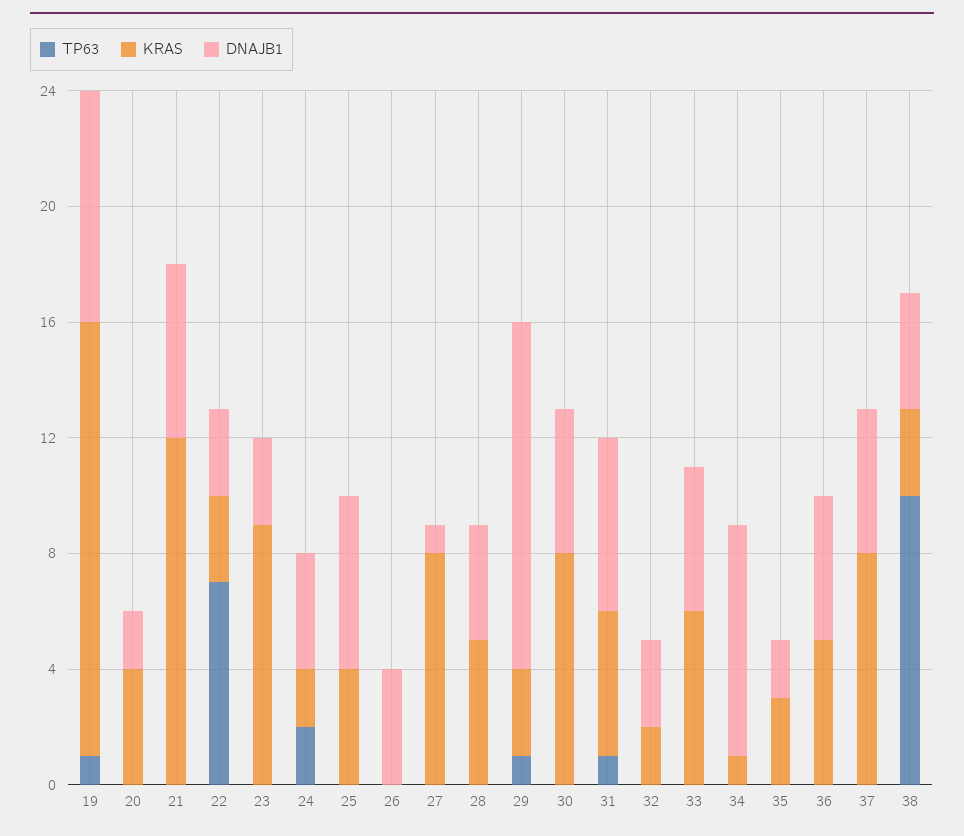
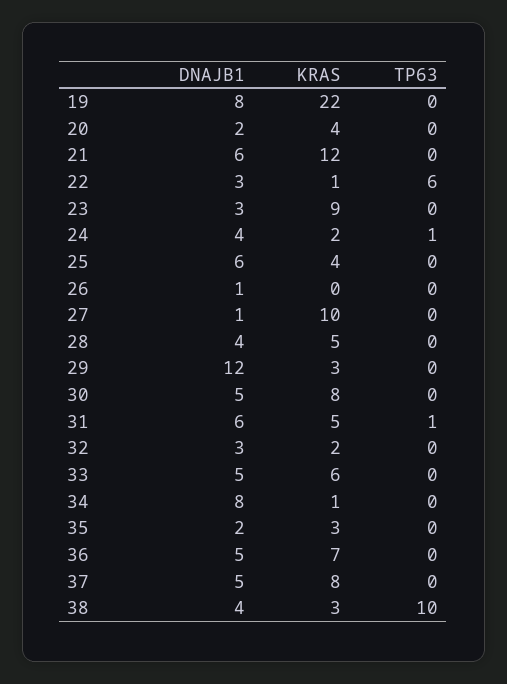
TP63, 19: 1 -> 0
KRAS, 19: 15 -> 22
TP63, 22: 7 -> 6
KRAS, 22: 3 -> 1
TP63, 24: 2 -> 1
DNAJB1, 26: 4 -> 1
KRAS, 27: 8 -> 10
TP63, 29: 1 -> 0
KRAS, 36: 5 -> 7

